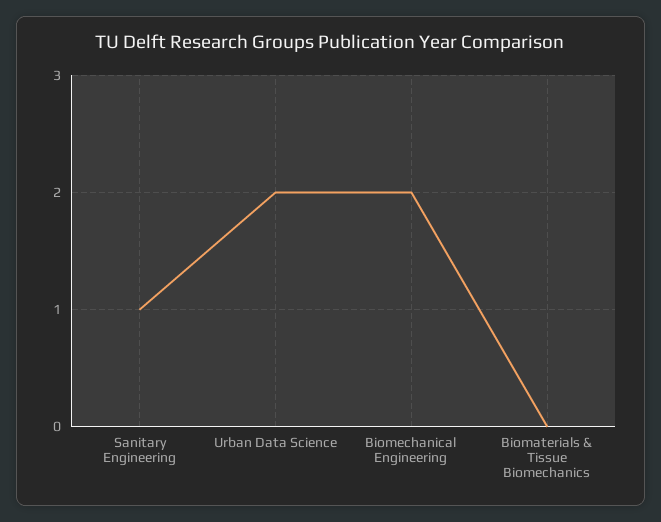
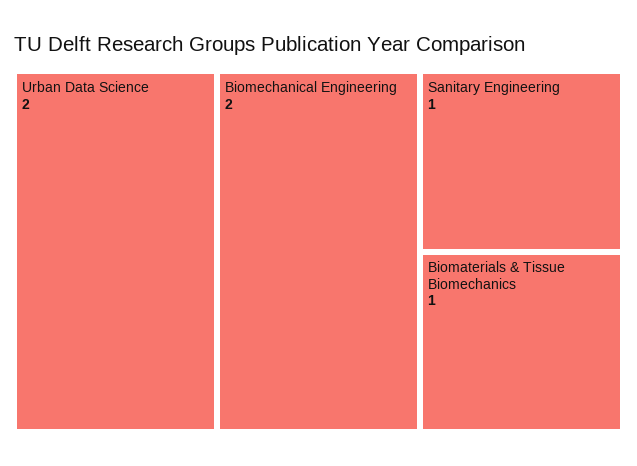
Biomaterials & Tissue Biomechanics: 0 -> 1

